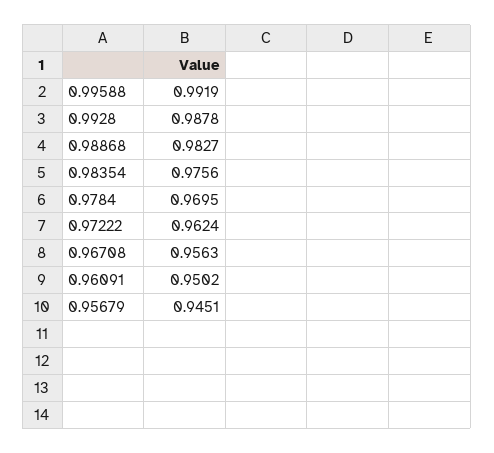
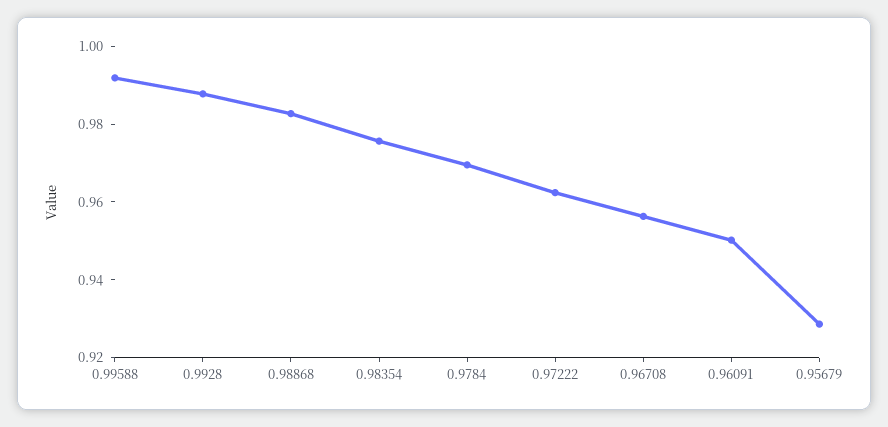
0.95679: 0.9451 -> 0.93

